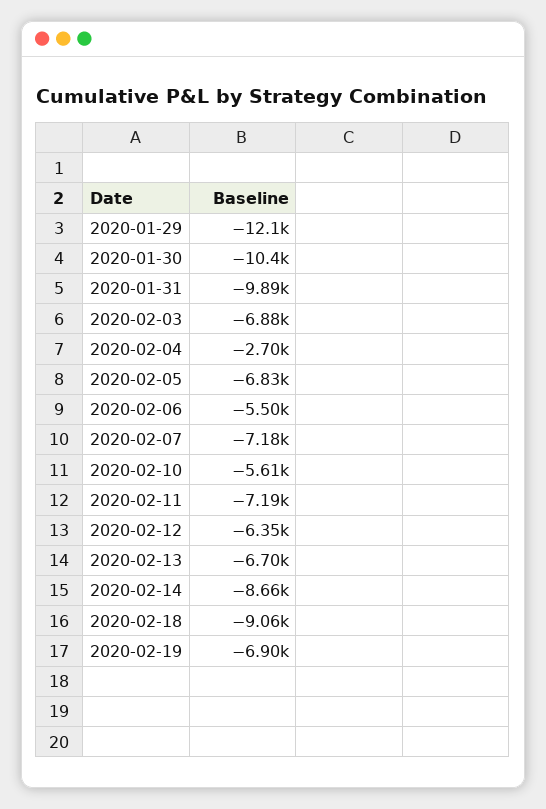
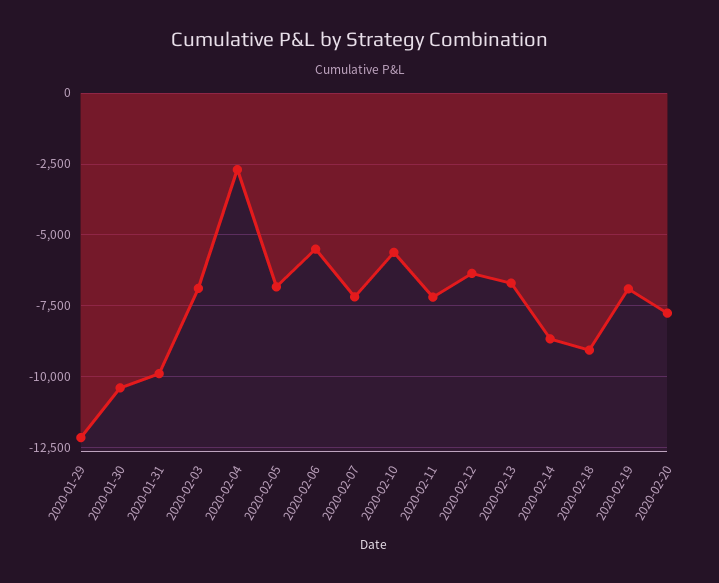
2020-02-20: none -> -7750

